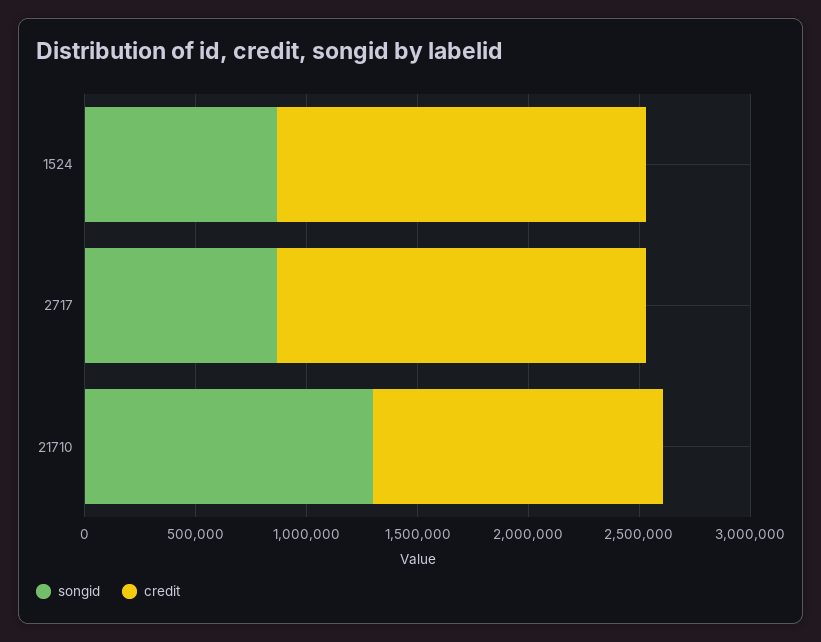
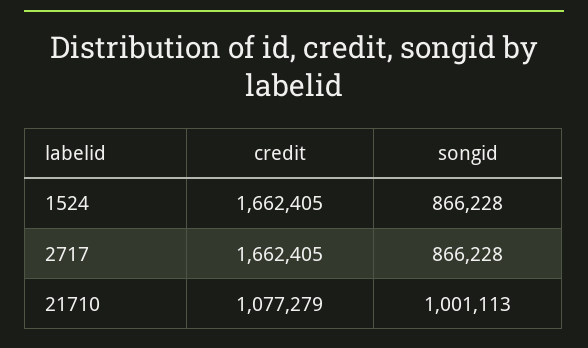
songid, 21710: 1300000 -> 1001113
credit, 21710: 1300000 -> 1077279

